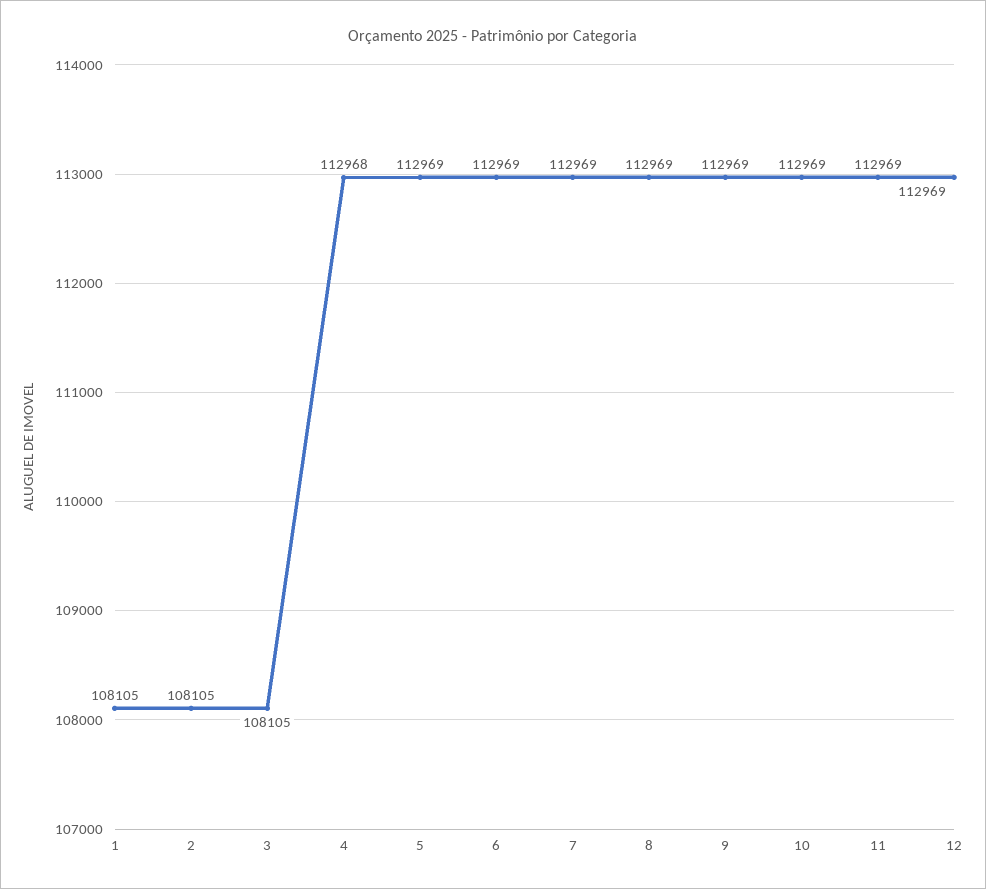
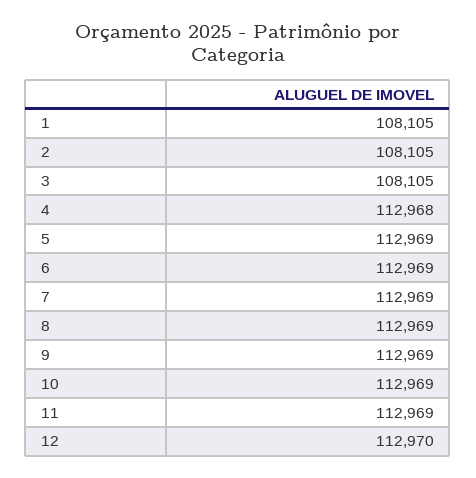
12: 112969 -> 112970

